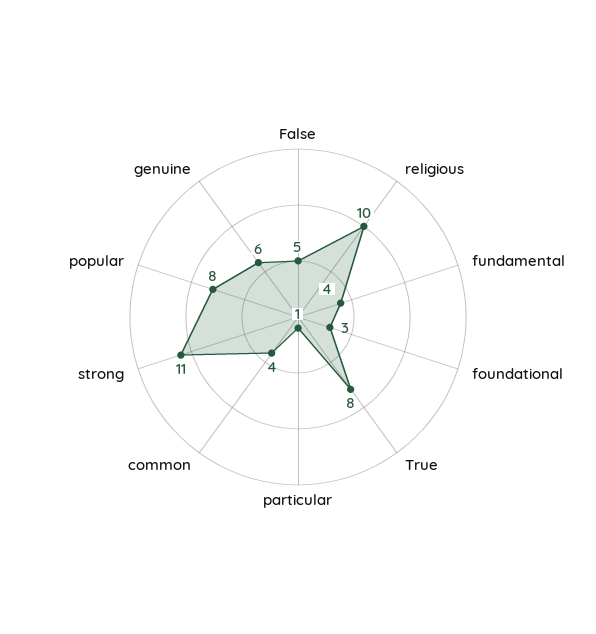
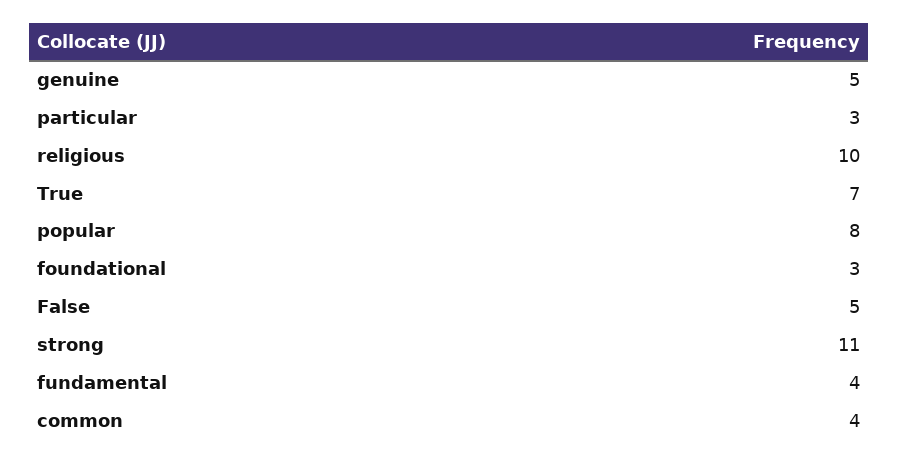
True: 8 -> 7
particular: 1 -> 3
genuine: 6 -> 5

